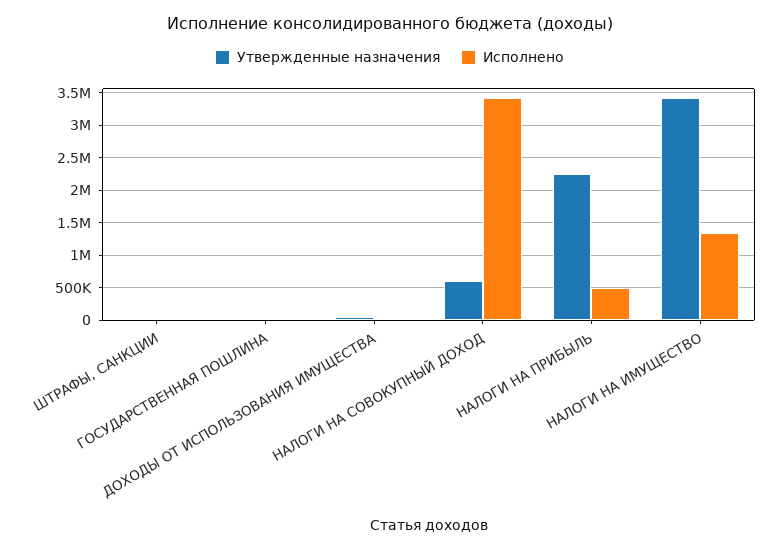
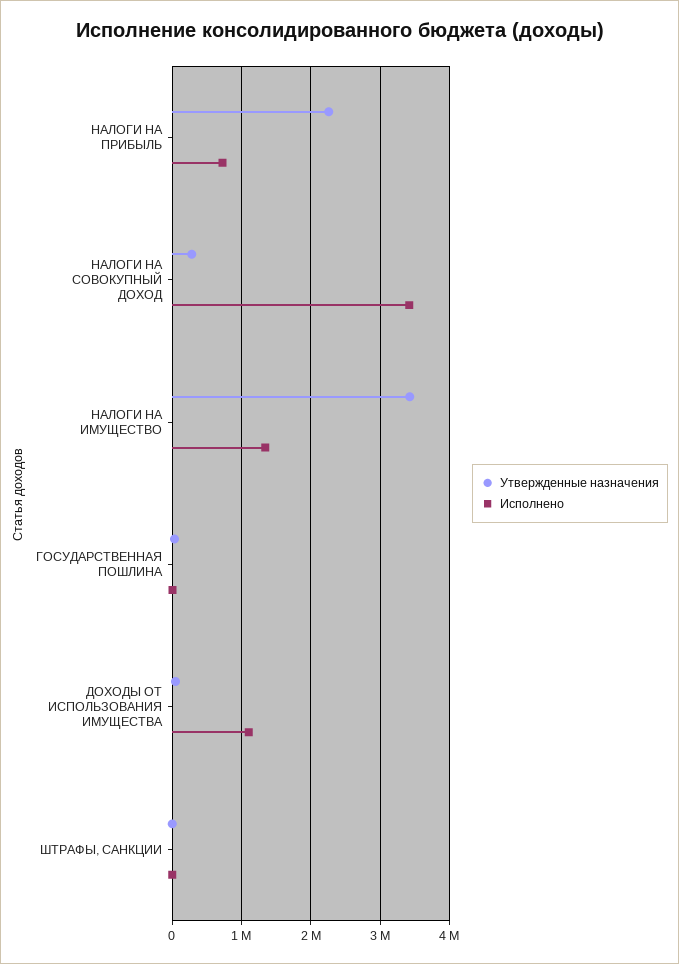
Исполнено, ДОХОДЫ ОТ ИСПОЛЬЗОВАНИЯ ИМУЩЕСТВА: 0 -> 1100000
Утвержденные назначения, НАЛОГИ НА СОВОКУПНЫЙ ДОХОД: 600000 -> 300000
Исполнено, НАЛОГИ НА ПРИБЫЛЬ: 500000 -> 700000

